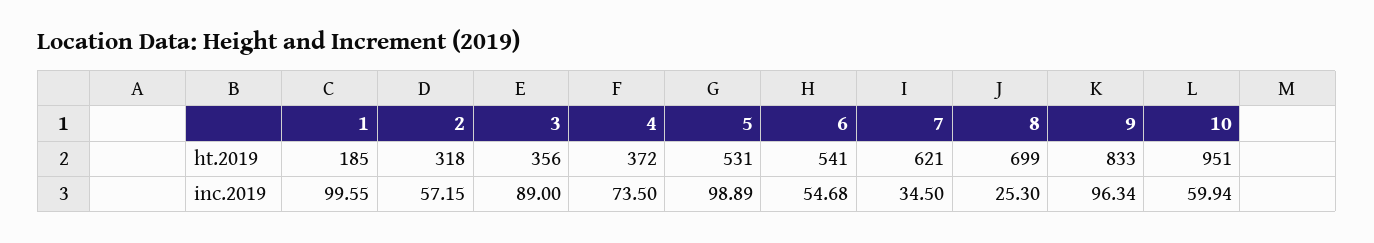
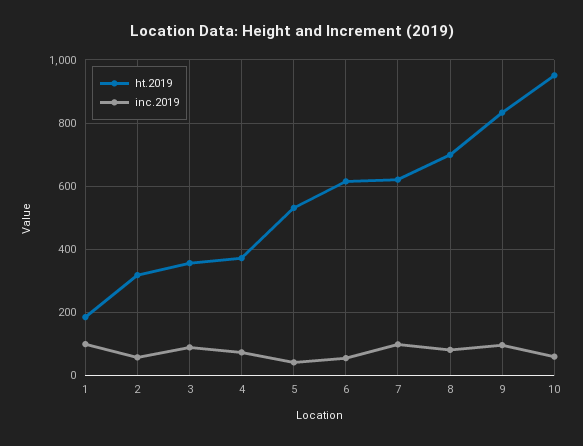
ht.2019, 6: 541 -> 620
inc.2019, 5: 98.89 -> 40
inc.2019, 7: 34.5 -> 100
inc.2019, 8: 25.3 -> 80

